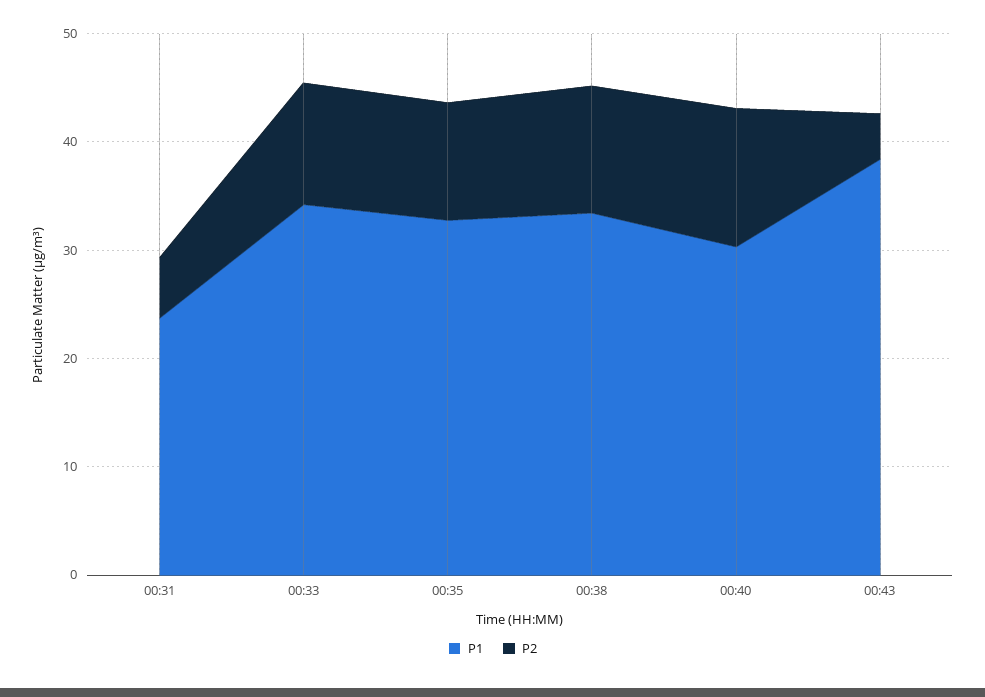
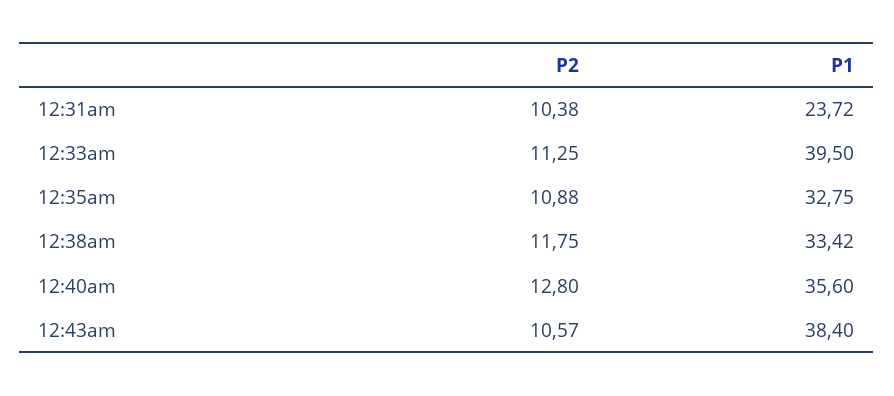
P2, 00:31: 6 -> 10.38
P1, 00:33: 34 -> 39.5
P1, 00:40: 30 -> 35.6
P2, 00:43: 4 -> 10.57

